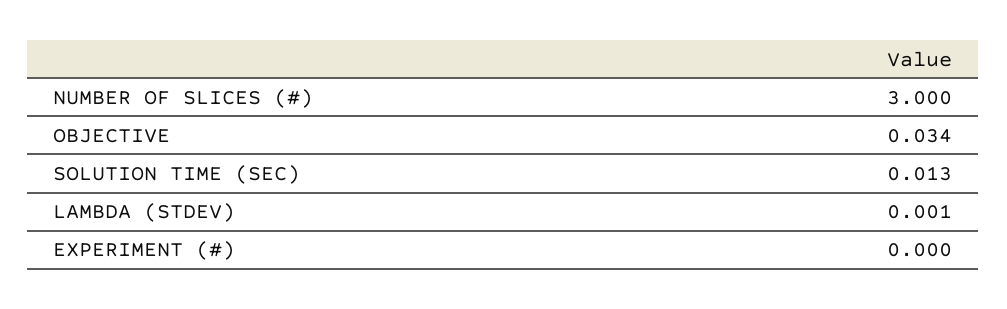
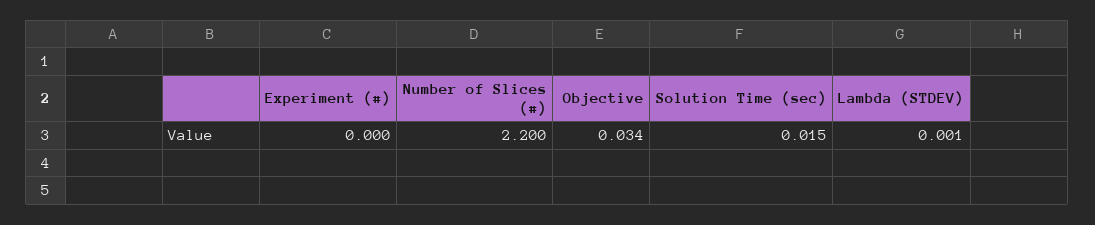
NUMBER OF SLICES (#): 3 -> 2.2
SOLUTION TIME (SEC): 0.013 -> 0.015

